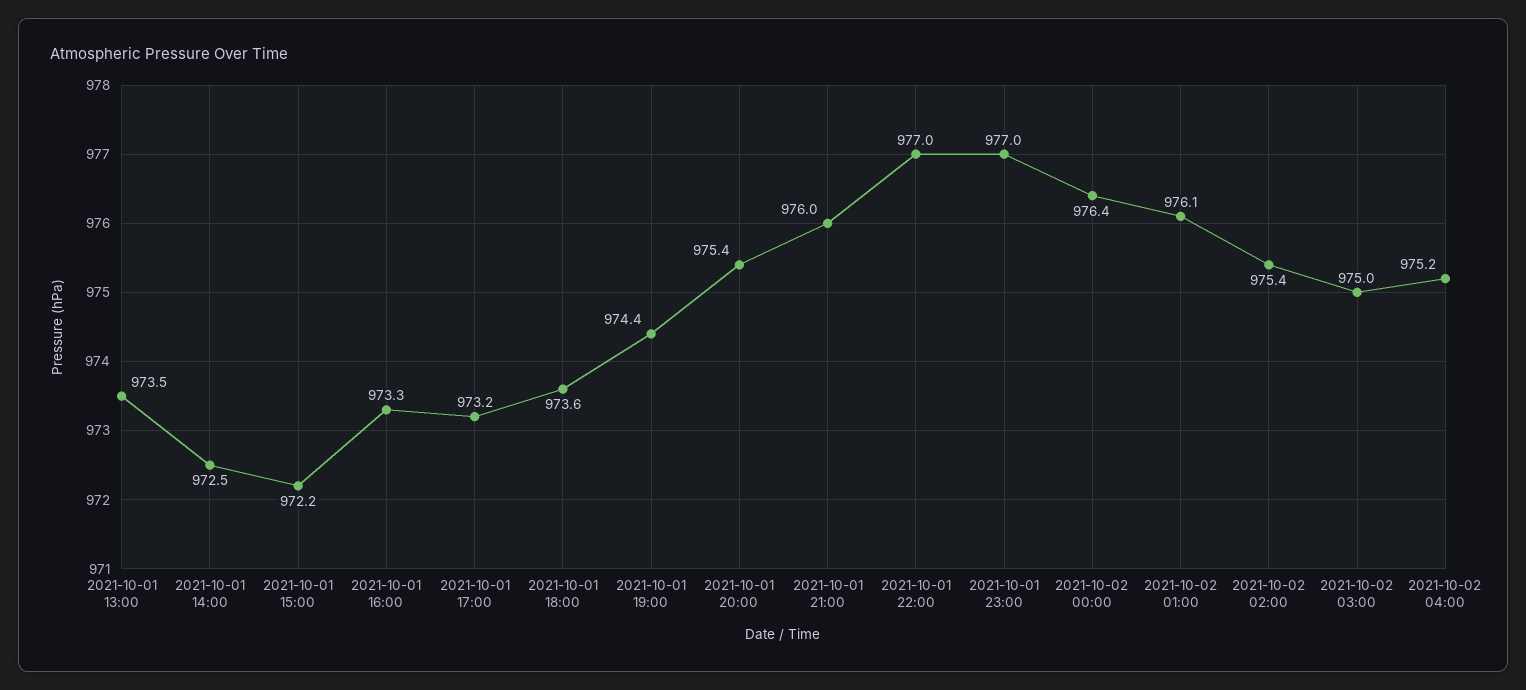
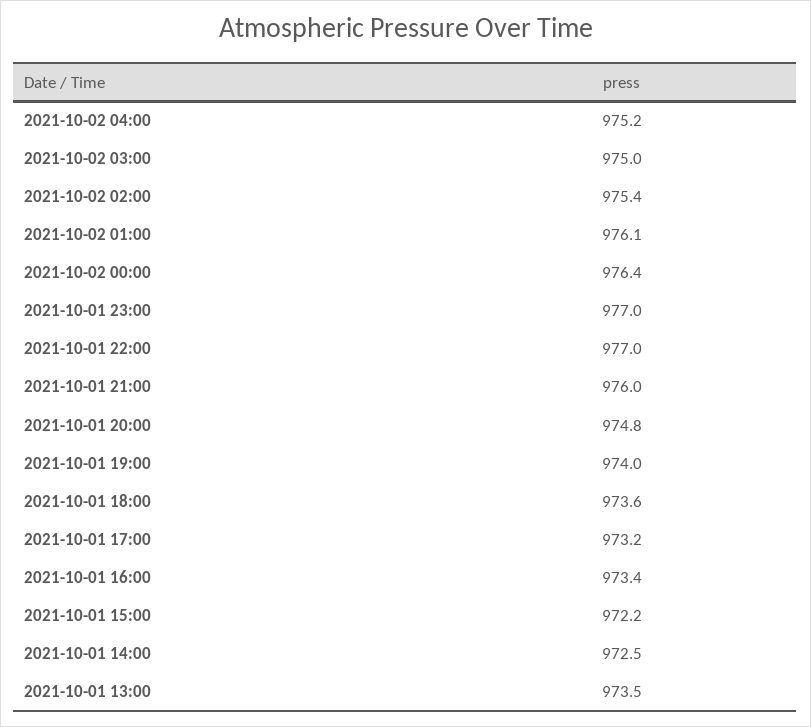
2021-10-01 16:00: 973.3 -> 973.4
2021-10-01 19:00: 974.4 -> 974
2021-10-01 20:00: 975.4 -> 974.8

